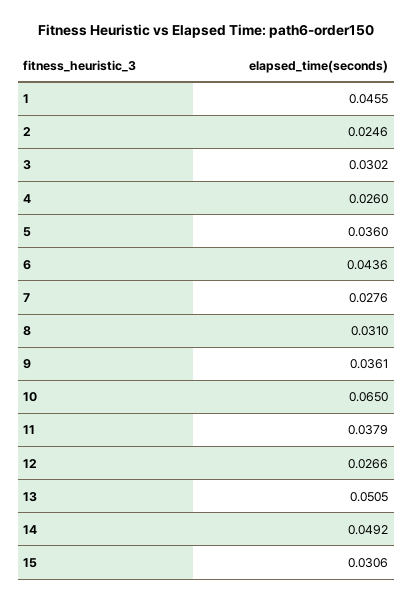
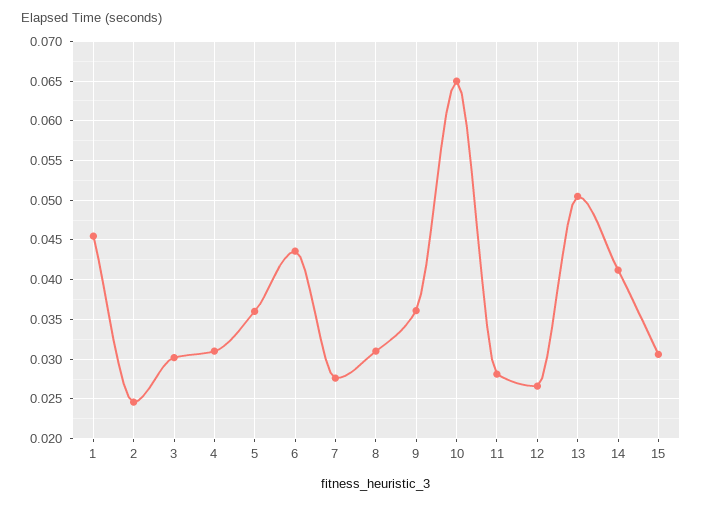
4: 0.026 -> 0.031
11: 0.0379 -> 0.028
14: 0.0492 -> 0.041

